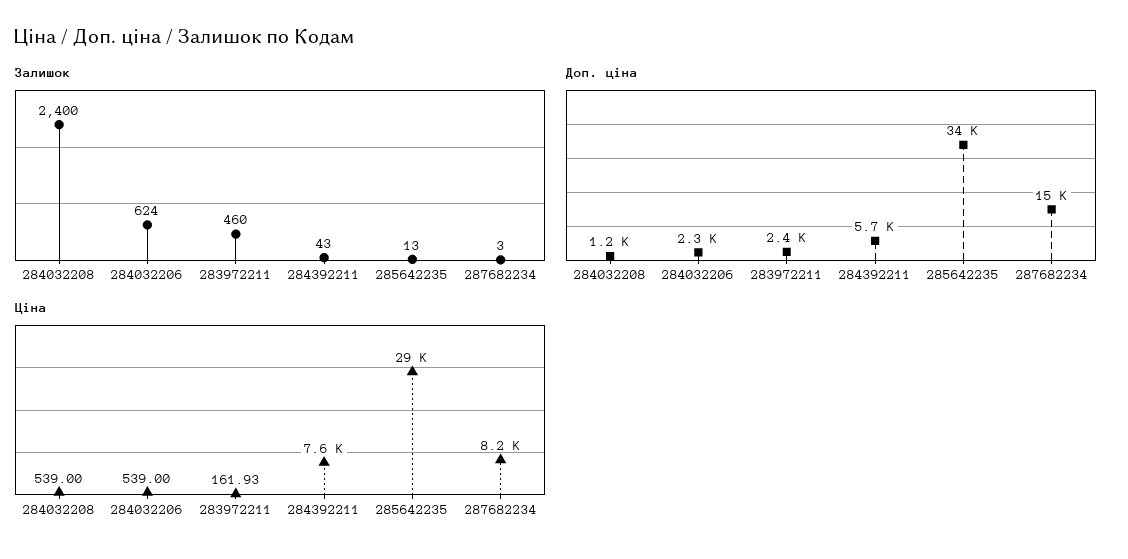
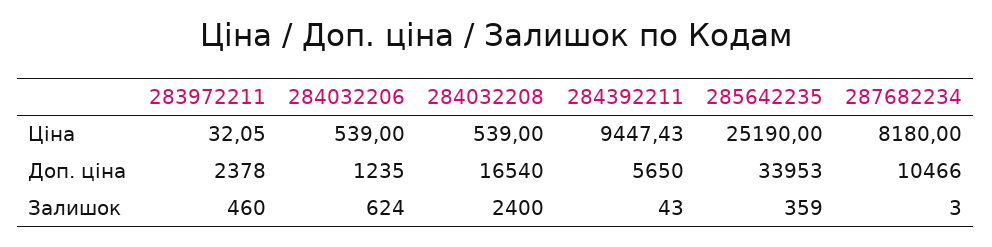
Залишок, 285642235: 13 -> 359
Доп. ціна, 284032208: 1200 -> 16540
Доп. ціна, 284032206: 2300 -> 1235
Доп. ціна, 287682234: 15000 -> 10466
Ціна, 283972211: 161.93 -> 32.05
Ціна, 284392211: 7600 -> 9447.43
Ціна, 285642235: 29000 -> 25190

